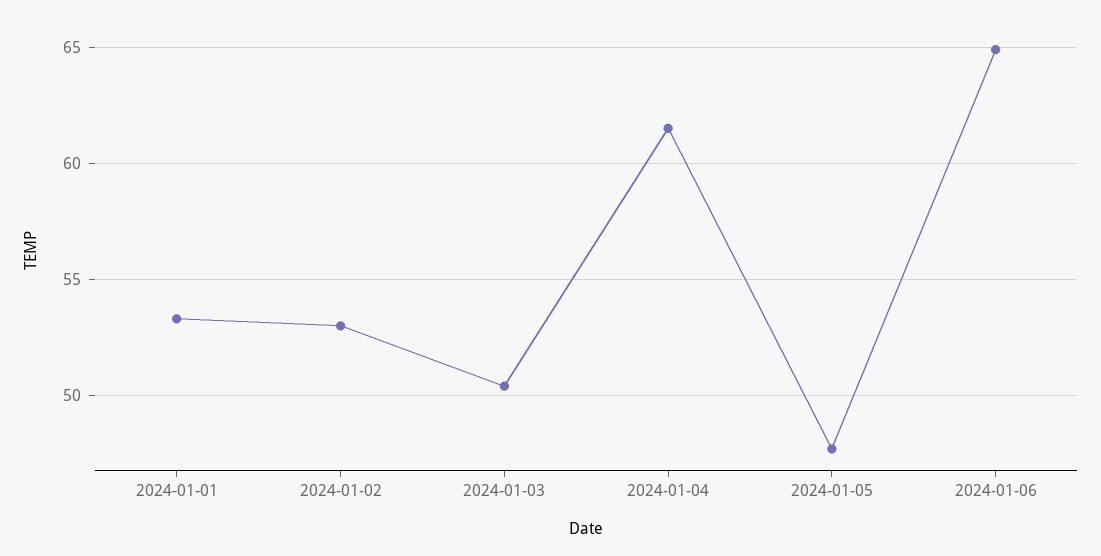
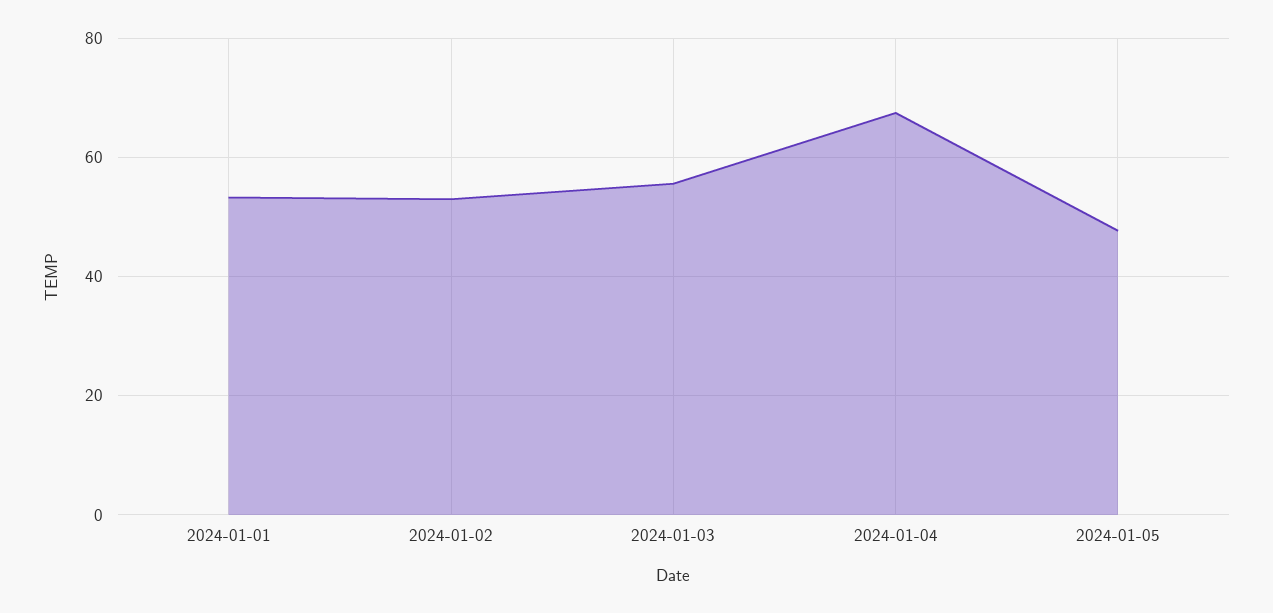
2024-01-03: 50.5 -> 56
2024-01-04: 61.5 -> 68
2024-01-06: 65 -> none

